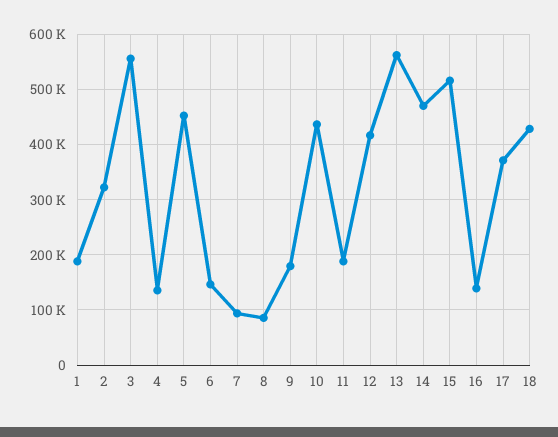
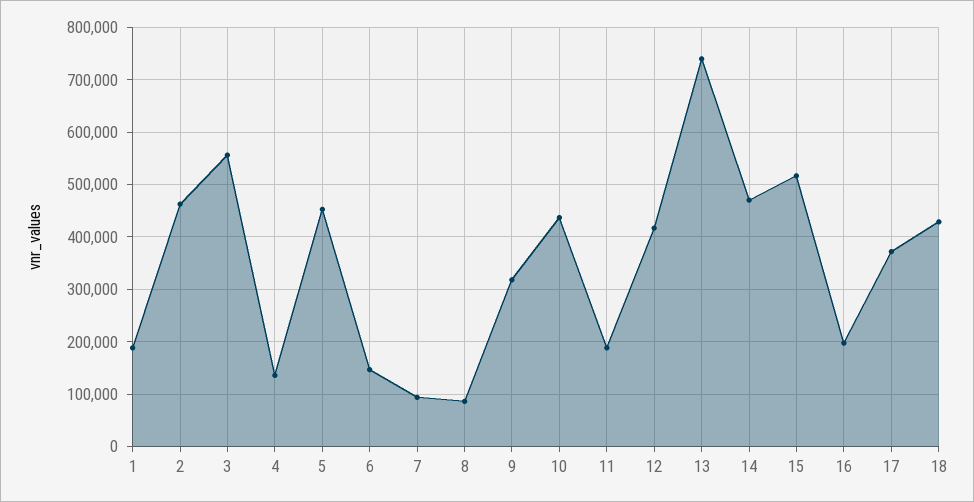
2: 320000 -> 460000
9: 180000 -> 320000
13: 560000 -> 740000
16: 140000 -> 200000

